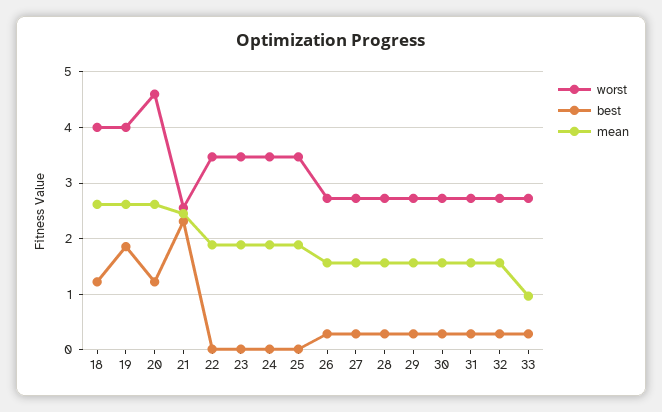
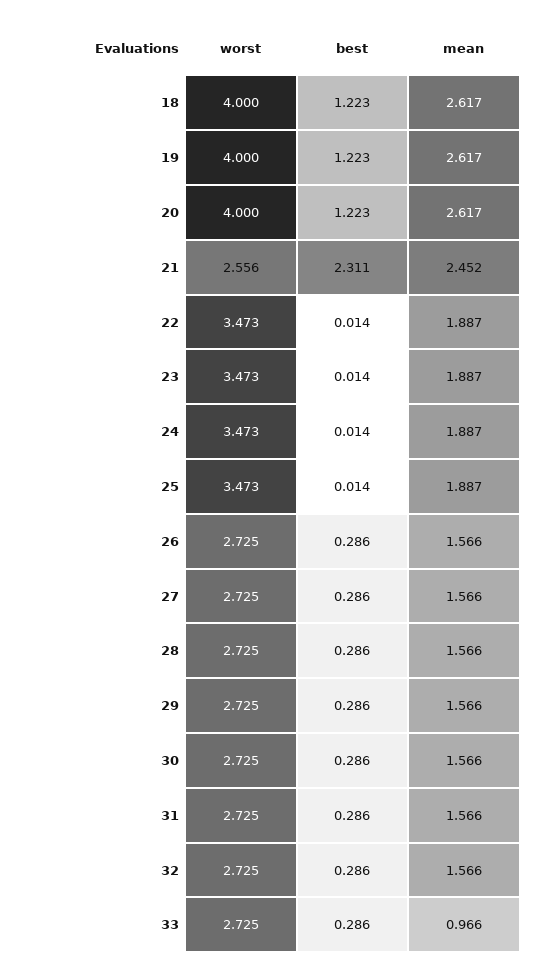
best, 19: 1.8 -> 1.223
worst, 20: 4.6 -> 4

